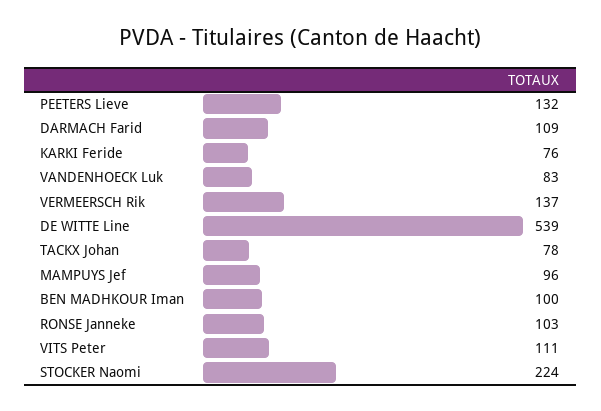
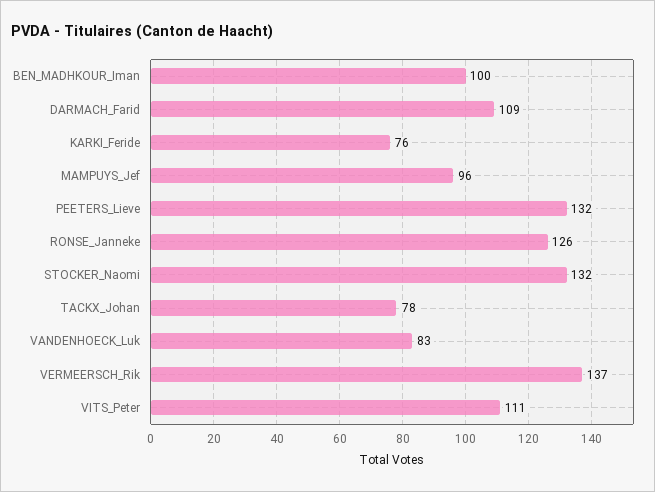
DE WITTE Line: 539 -> none
RONSE Janneke: 103 -> 126
STOCKER Naomi: 224 -> 132

